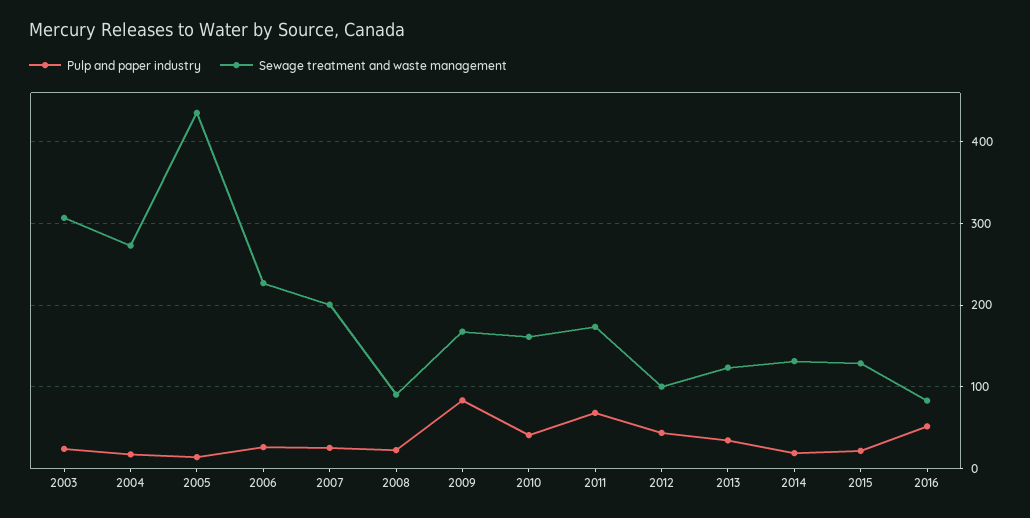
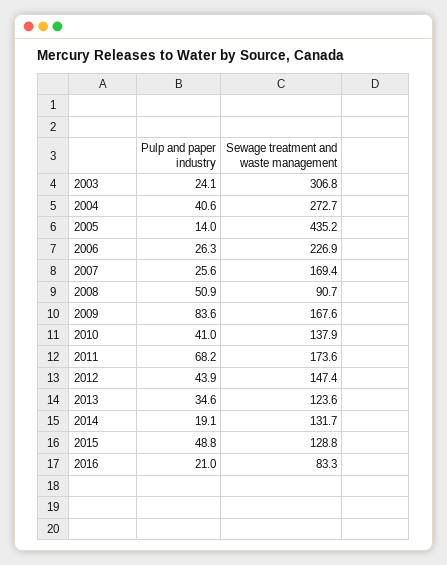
Pulp and paper industry, 2004: 20 -> 40.6
Sewage treatment and waste management, 2007: 200 -> 169.4
Pulp and paper industry, 2008: 20 -> 50.9
Sewage treatment and waste management, 2010: 160 -> 137.9
Sewage treatment and waste management, 2012: 100 -> 147.4
Pulp and paper industry, 2015: 20 -> 48.8
Pulp and paper industry, 2016: 50 -> 21

